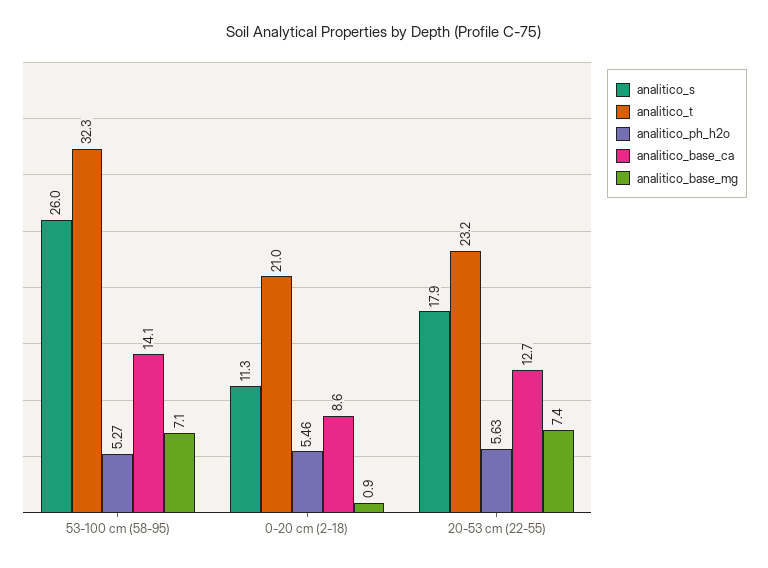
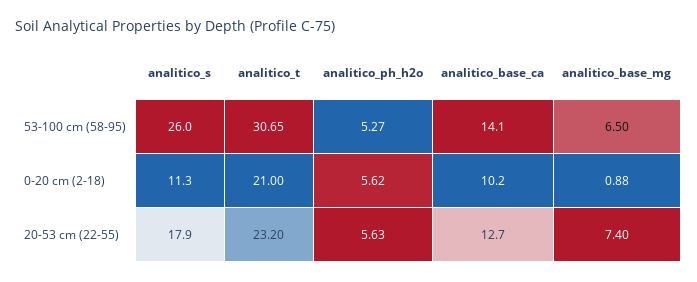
analitico_t, 53-100 cm (58-95): 32.3 -> 30.65
analitico_base_mg, 53-100 cm (58-95): 7.1 -> 6.5
analitico_ph_h2o, 0-20 cm (2-18): 5.46 -> 5.62
analitico_base_ca, 0-20 cm (2-18): 8.6 -> 10.2

